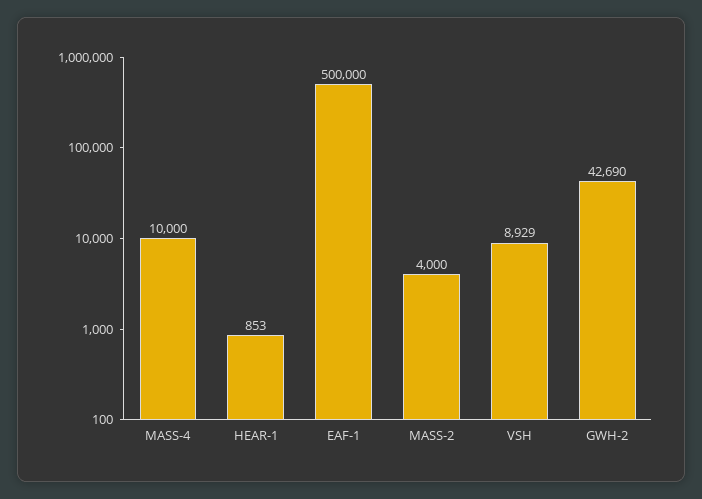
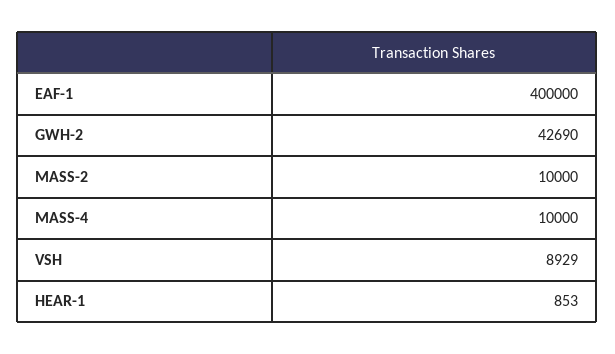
EAF-1: 500000 -> 400000
MASS-2: 4000 -> 10000

